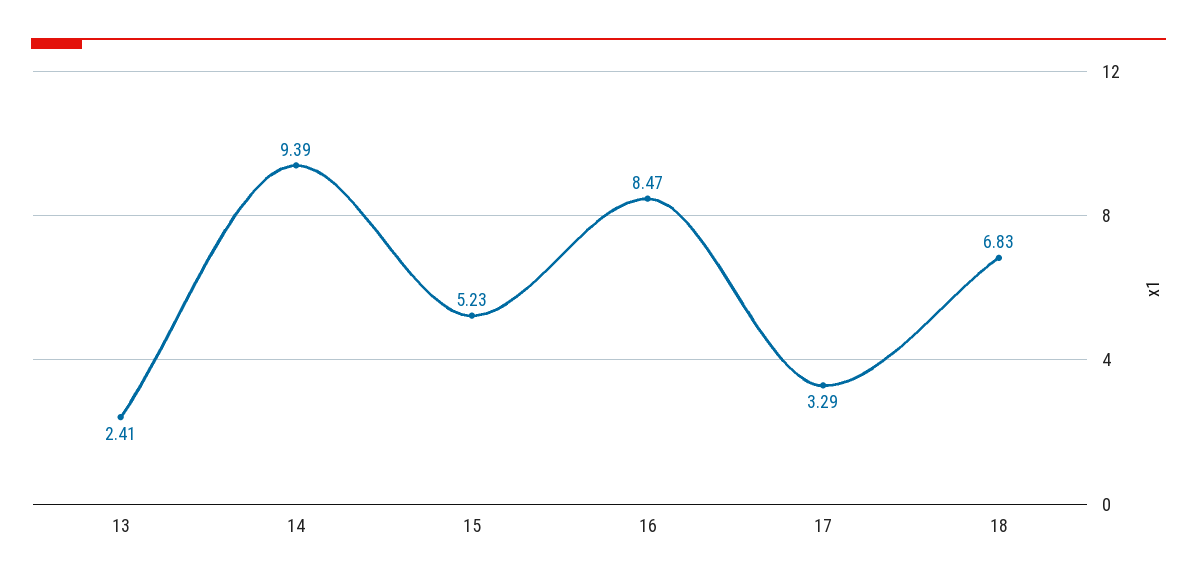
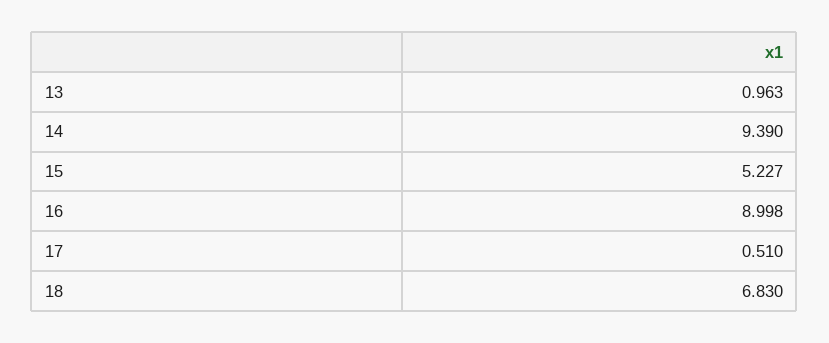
13: 2.41 -> 0.963
16: 8.47 -> 8.998
17: 3.29 -> 0.51

